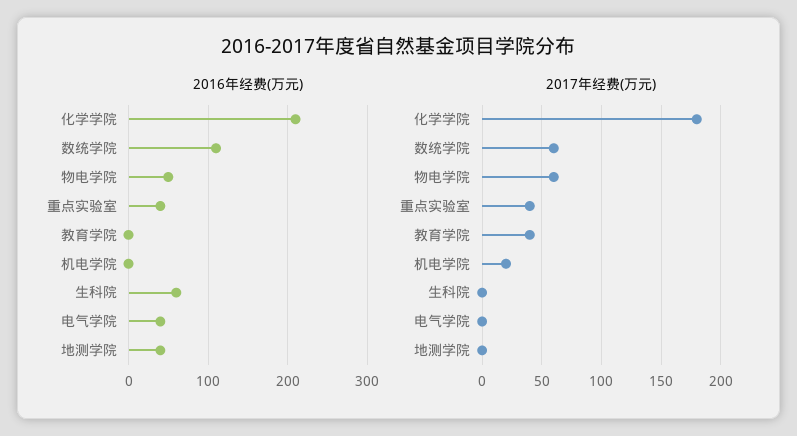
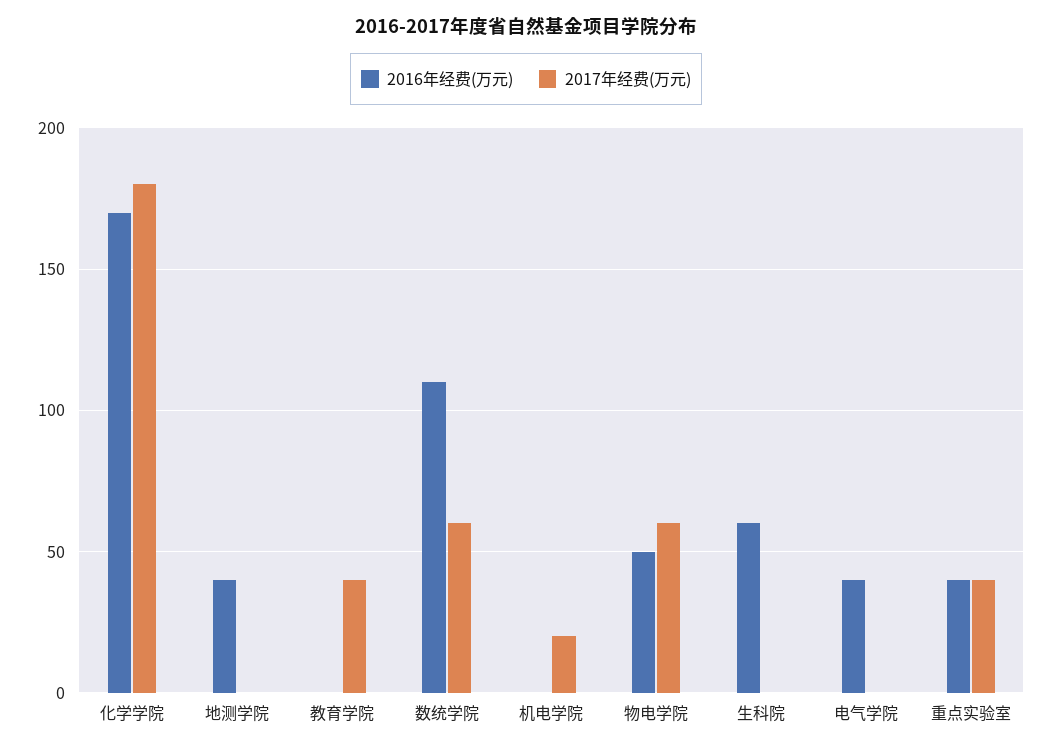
2016年经费(万元), 化学学院: 210 -> 170

